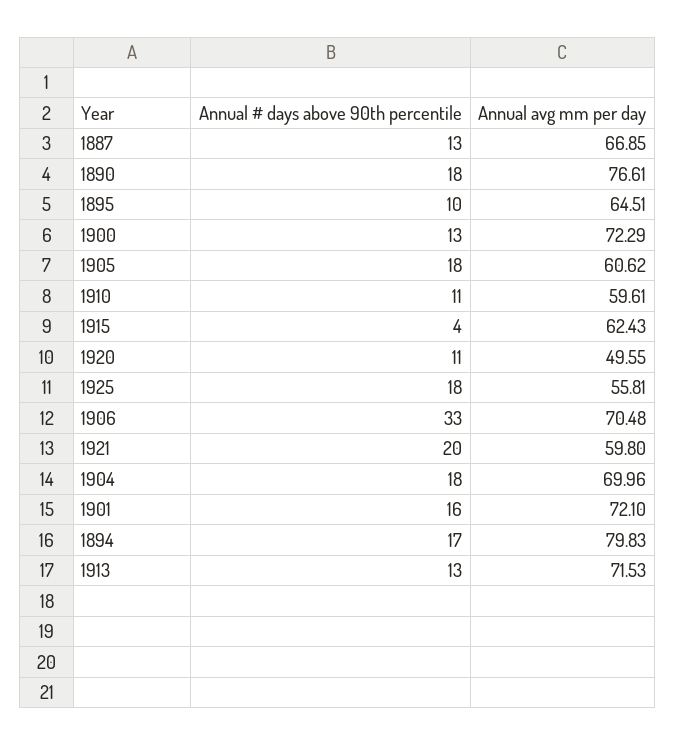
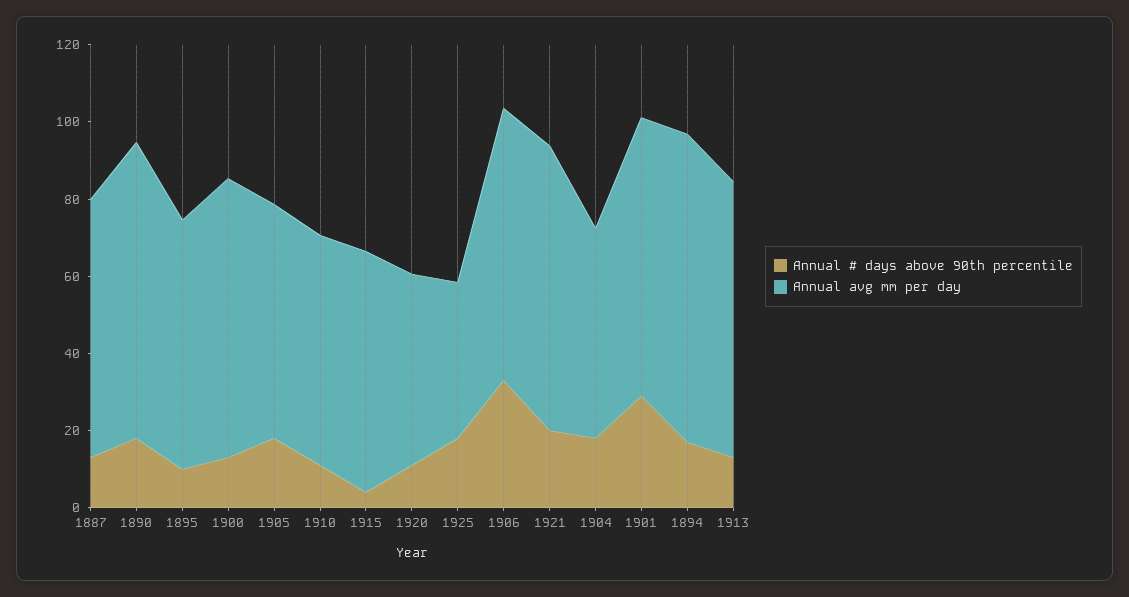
Annual avg mm per day, 1925: 55.81 -> 40
Annual avg mm per day, 1921: 59.8 -> 75
Annual avg mm per day, 1904: 69.96 -> 55
Annual # days above 90th percentile, 1901: 16 -> 30

